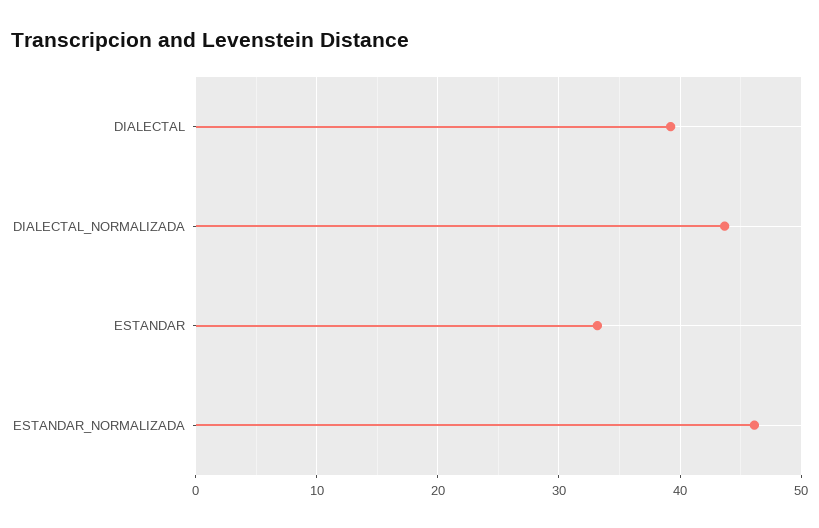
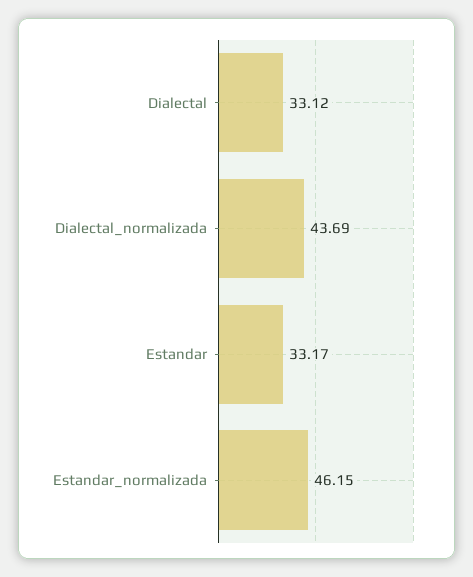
DIALECTAL: 39 -> 33.12

